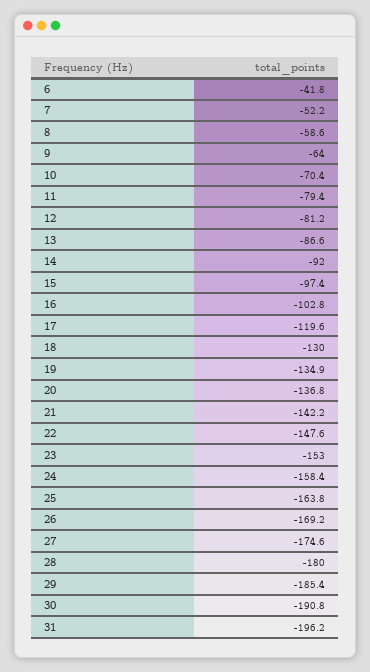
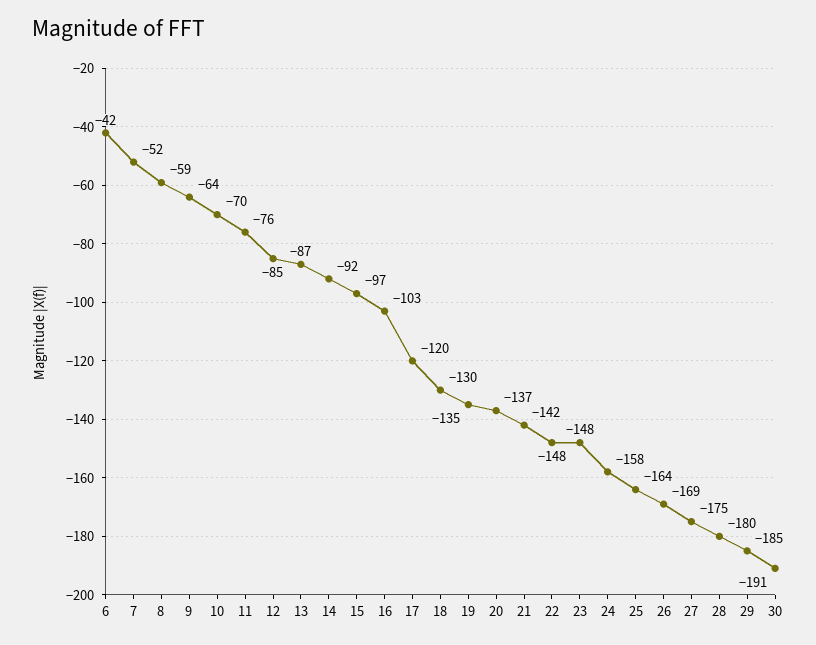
11: -79.4 -> -76
12: -81.2 -> -85
23: -153 -> -148
31: -196.2 -> none

